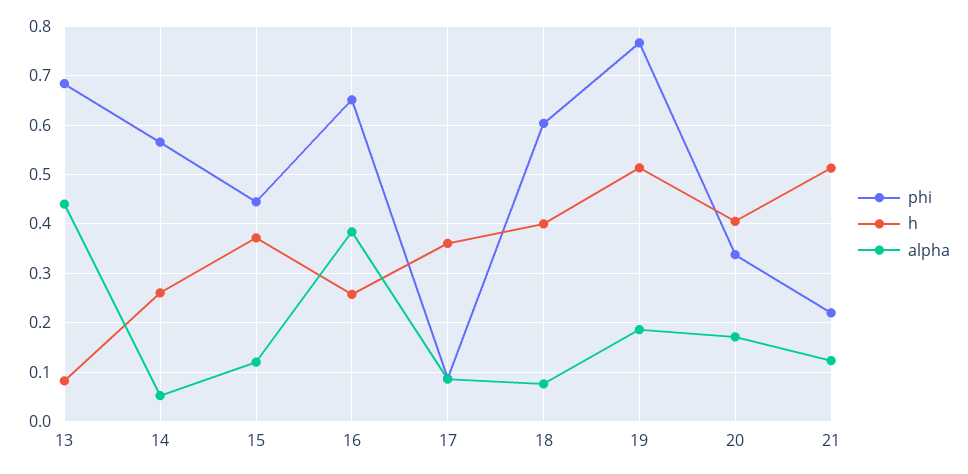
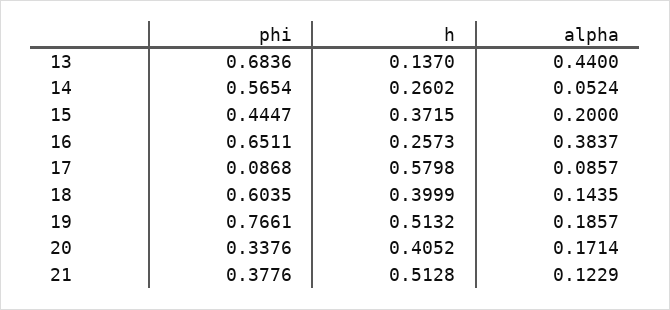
h, 13: 0.08 -> 0.137
alpha, 15: 0.12 -> 0.2
h, 17: 0.36 -> 0.5798
alpha, 18: 0.08 -> 0.1435
phi, 21: 0.22 -> 0.3776

